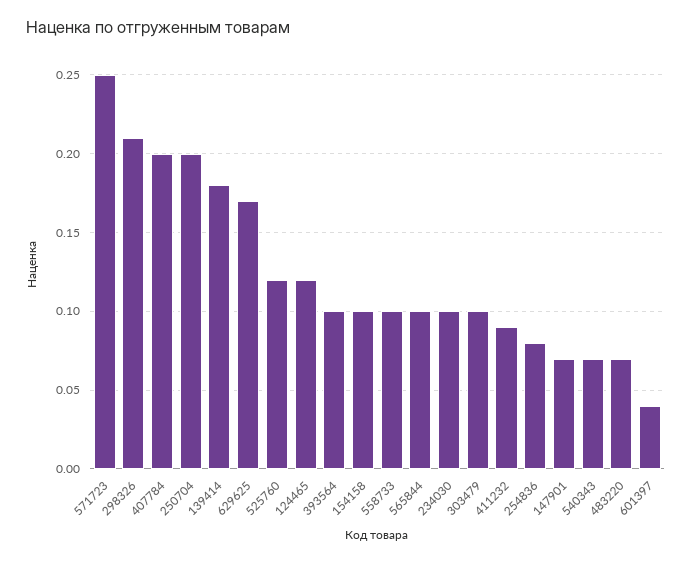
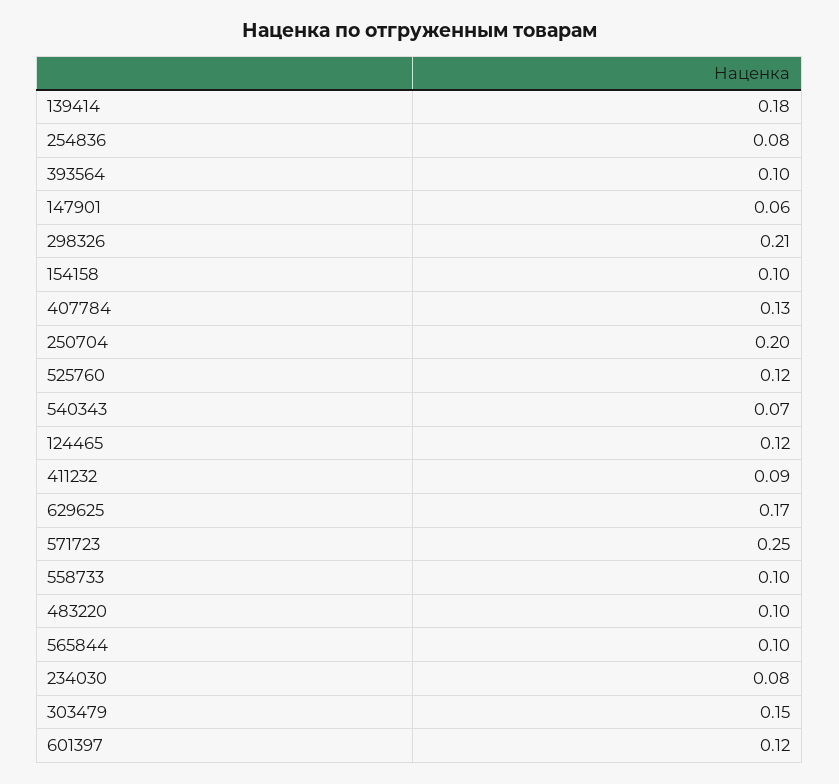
407784: 0.2 -> 0.13
234030: 0.1 -> 0.08
303479: 0.1 -> 0.15
147901: 0.07 -> 0.06
483220: 0.07 -> 0.1
601397: 0.04 -> 0.12

